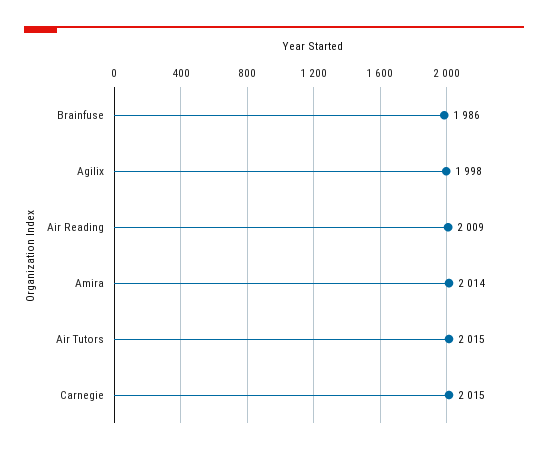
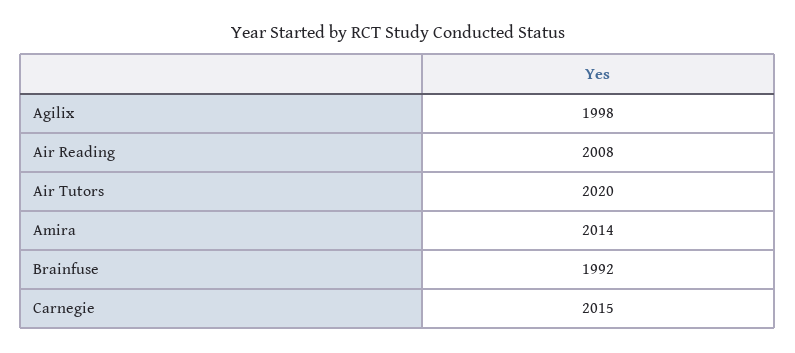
Brainfuse: 1986 -> 1992
Air Reading: 2009 -> 2008
Air Tutors: 2015 -> 2020

